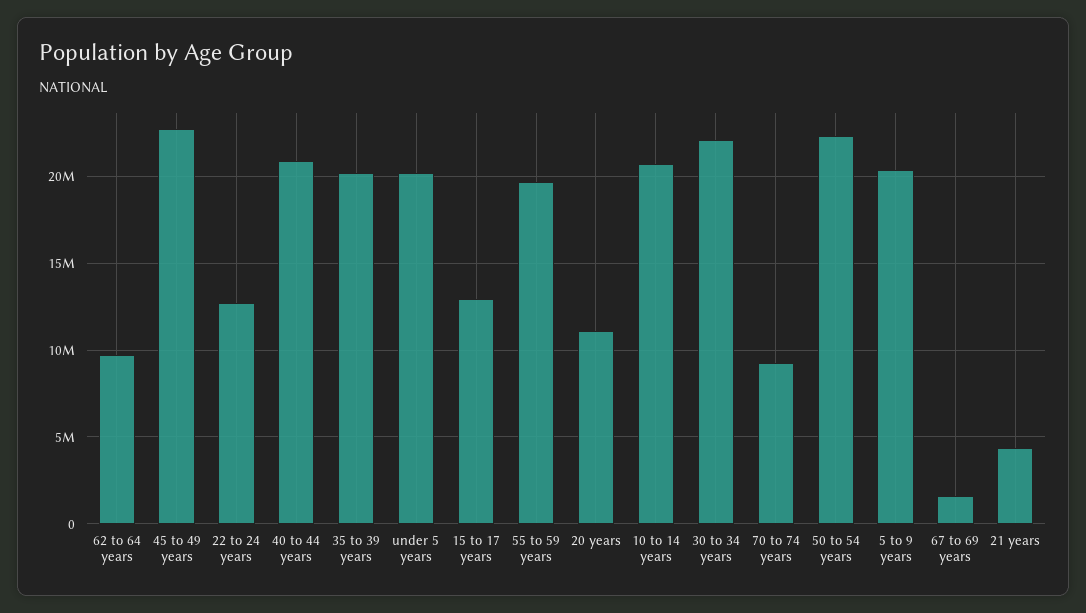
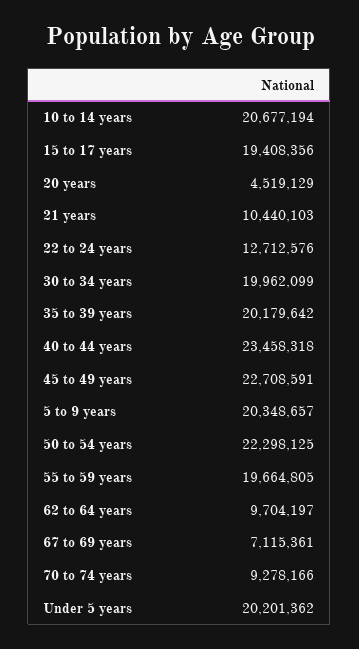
40 to 44 years: 21000000 -> 23458318
15 to 17 years: 13000000 -> 19408356
20 years: 11000000 -> 4519129
30 to 34 years: 22000000 -> 19962099
67 to 69 years: 1500000 -> 7115361
21 years: 4500000 -> 10440103

